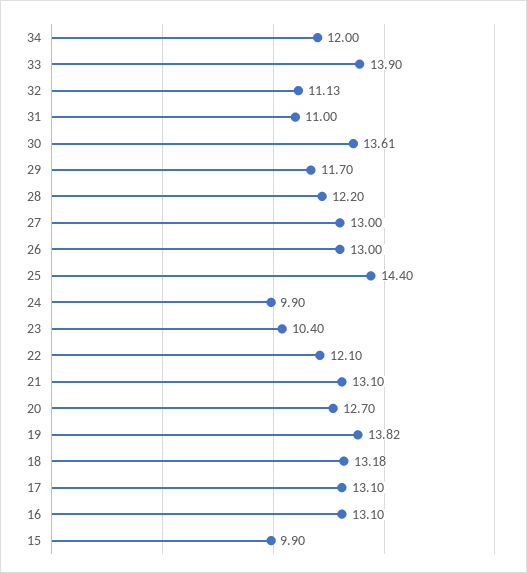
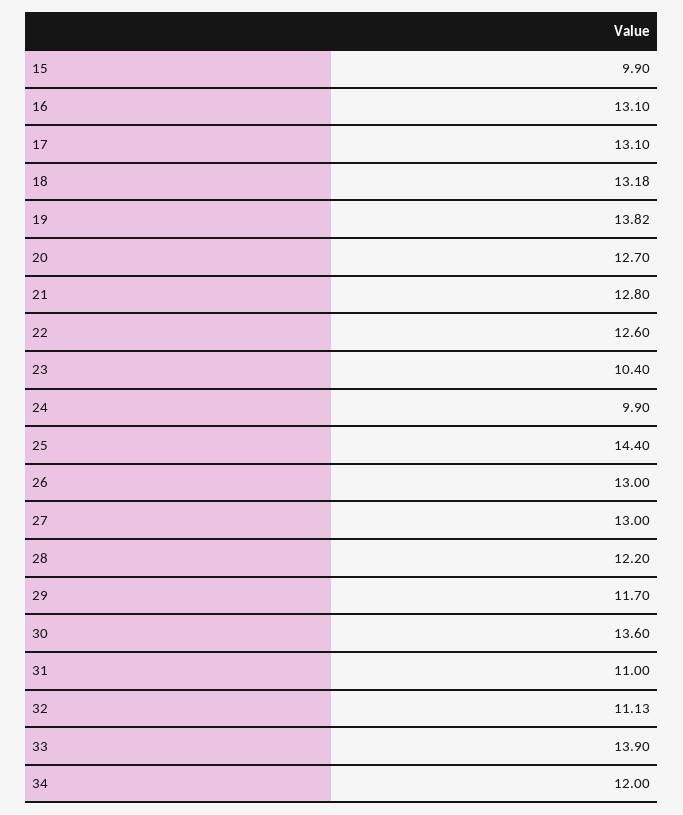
30: 13.61 -> 13.6
22: 12.1 -> 12.6
21: 13.1 -> 12.8

